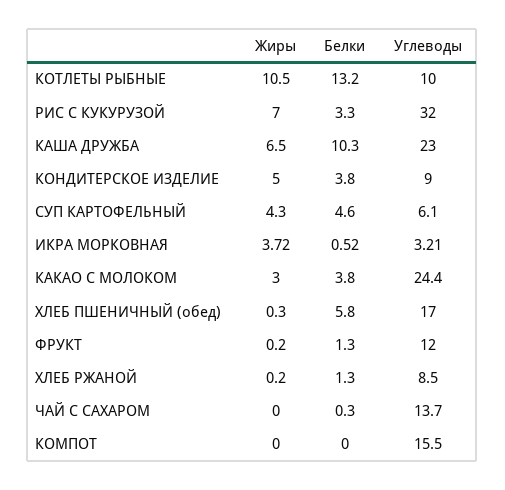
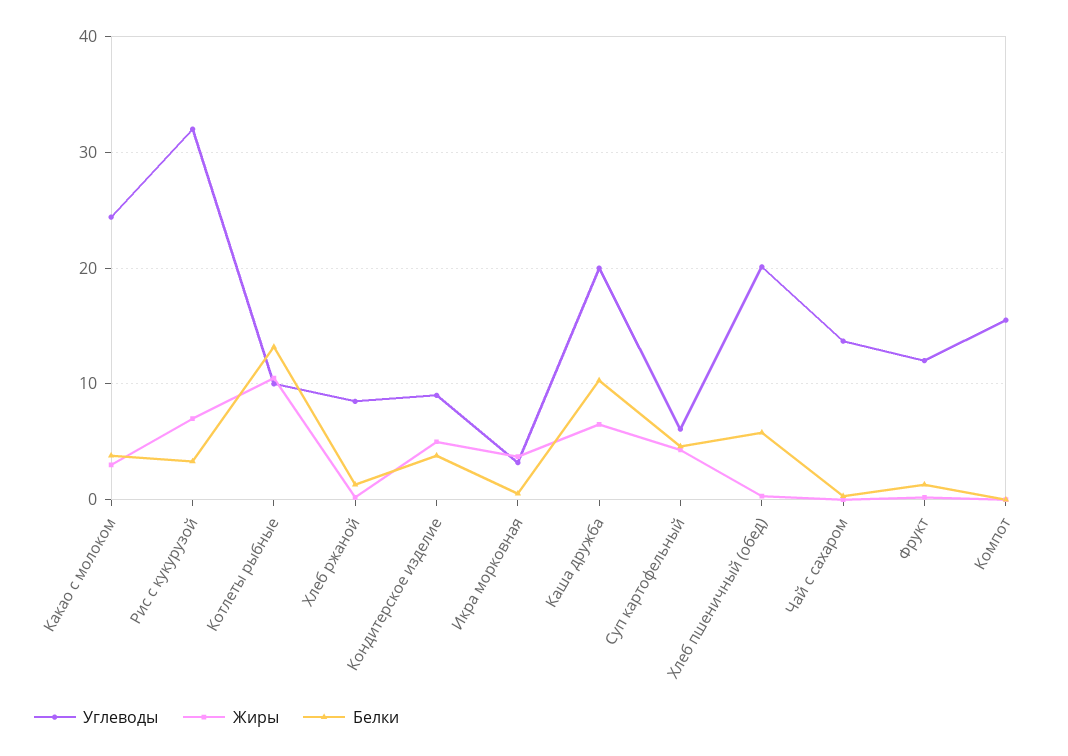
Углеводы, КАША ДРУЖБА: 23 -> 20
Углеводы, ХЛЕБ ПШЕНИЧНЫЙ (обед): 17 -> 20

